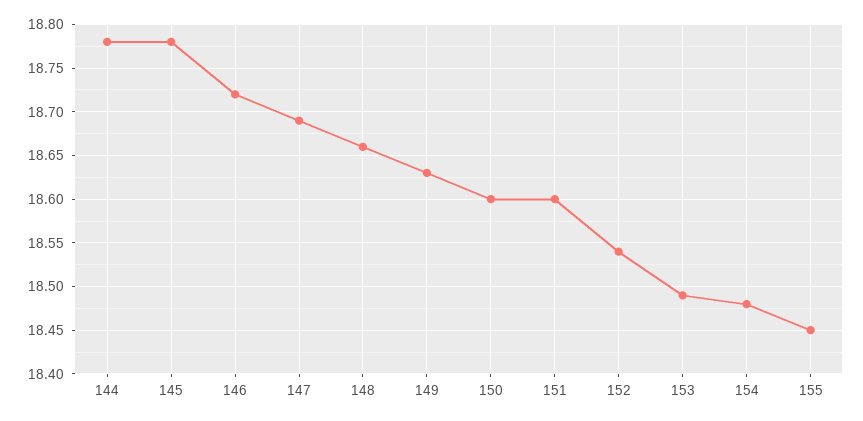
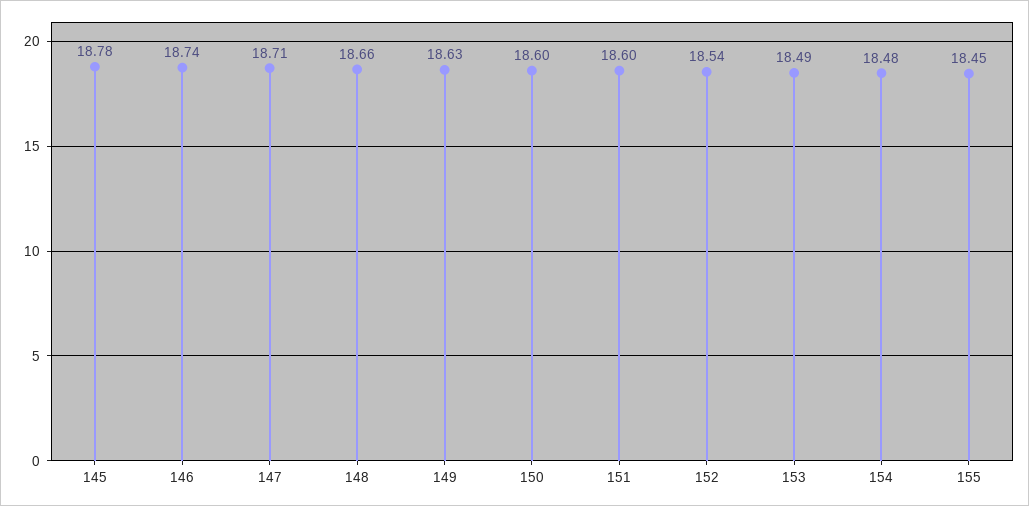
144: 18.78 -> none
146: 18.72 -> 18.74
147: 18.69 -> 18.71

